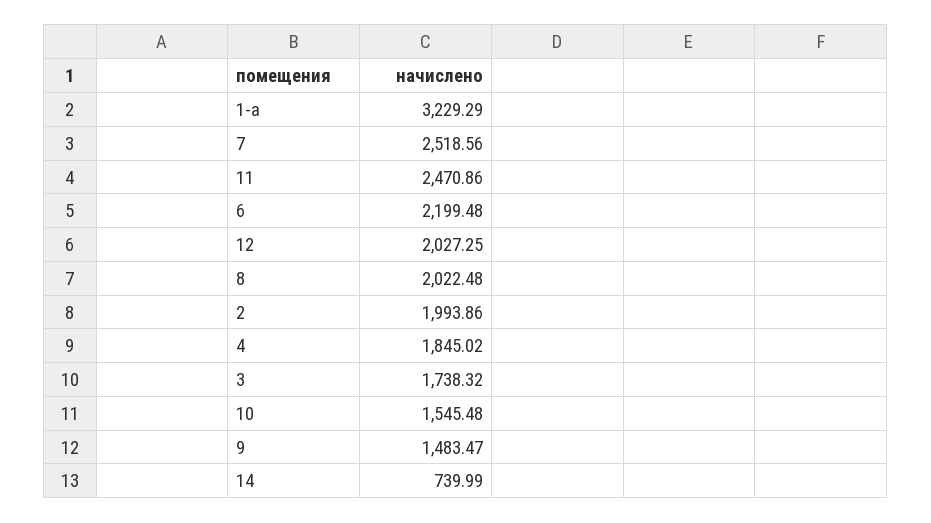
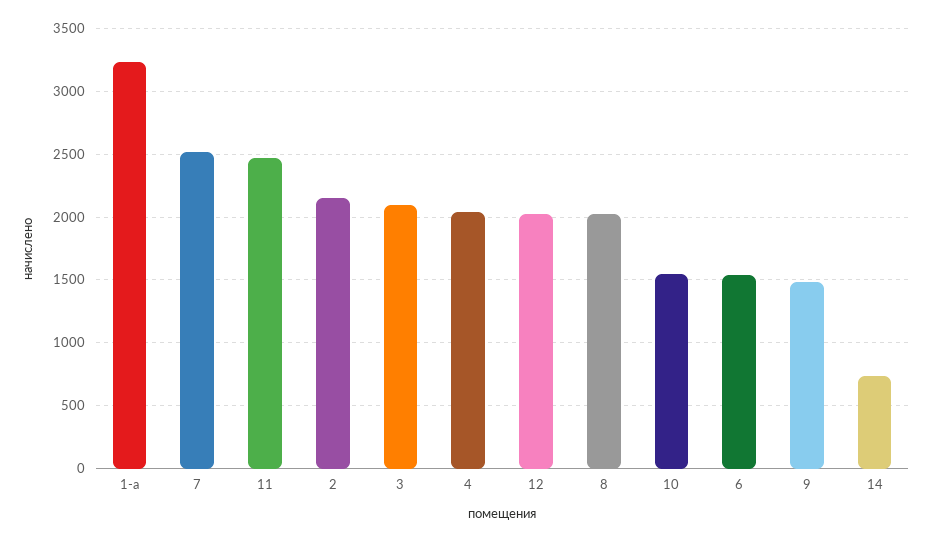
6: 2199.48 -> 1550
2: 1993.86 -> 2150
4: 1845.02 -> 2050
3: 1738.32 -> 2100

